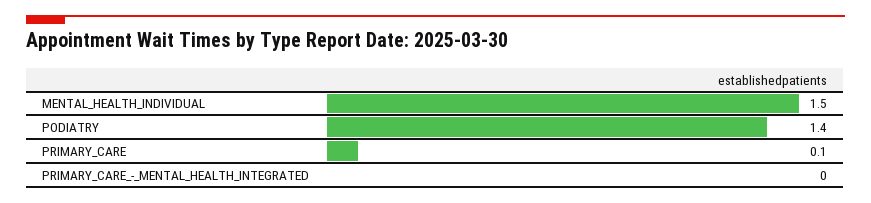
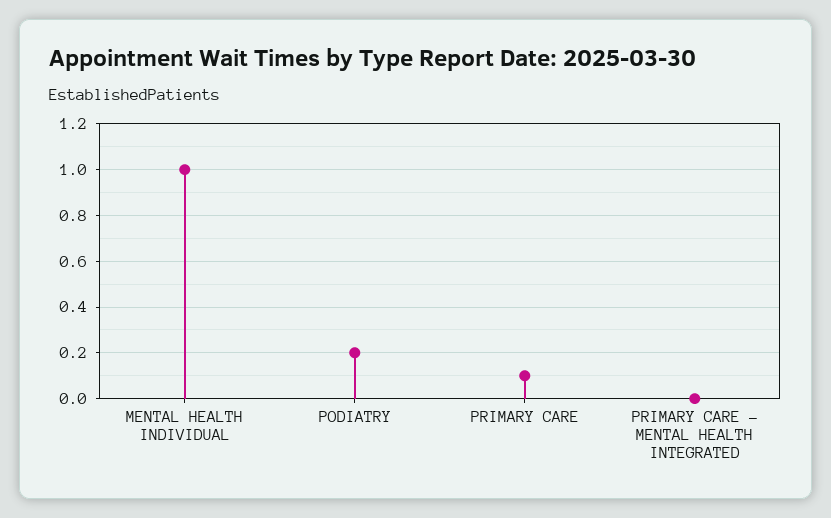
MENTAL_HEALTH_INDIVIDUAL: 1.5 -> 1
PODIATRY: 1.4 -> 0.2

